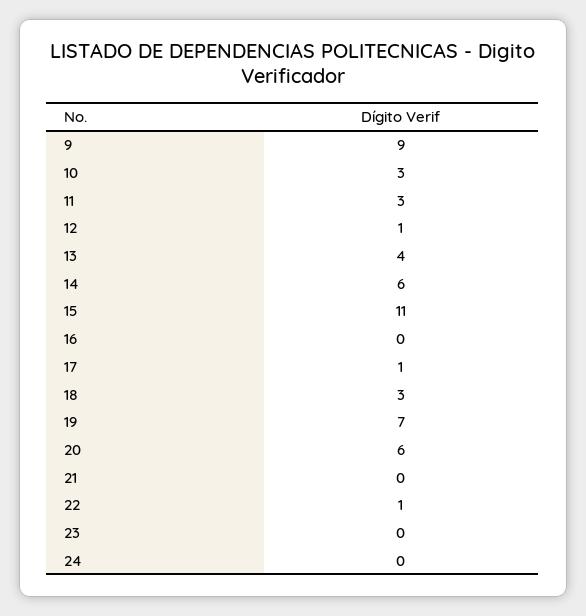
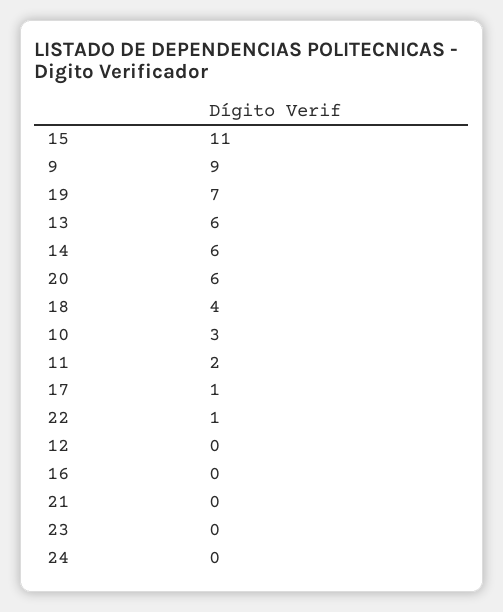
11: 3 -> 2
12: 1 -> 0
13: 4 -> 6
18: 3 -> 4

